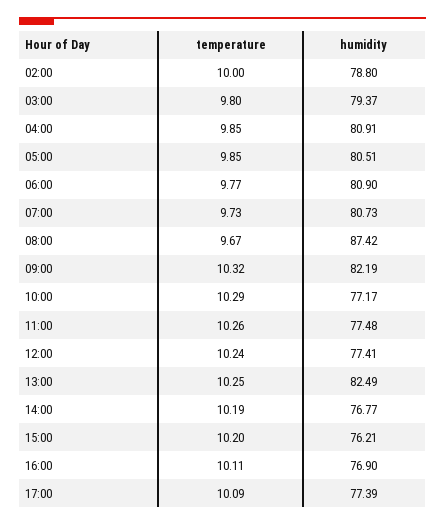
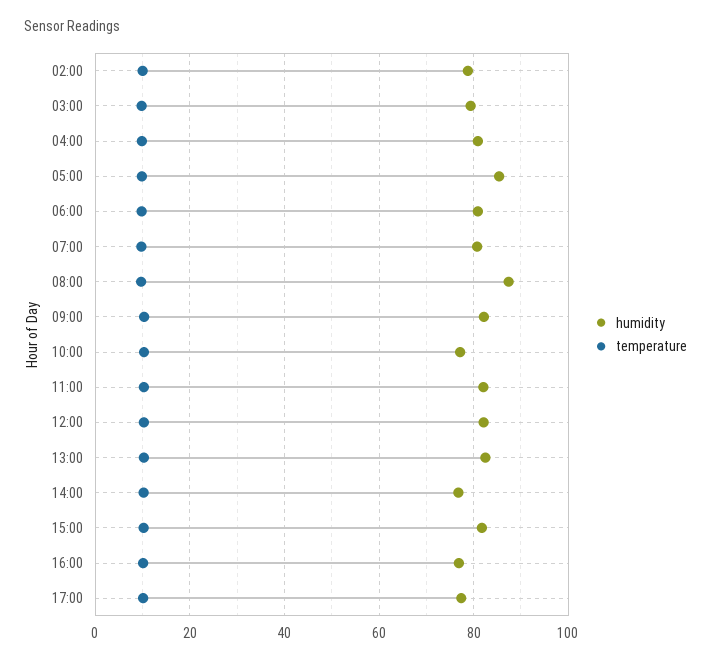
humidity, 05:00: 80.51 -> 86
humidity, 11:00: 77.48 -> 82
humidity, 12:00: 77.41 -> 82
humidity, 15:00: 76.21 -> 82

